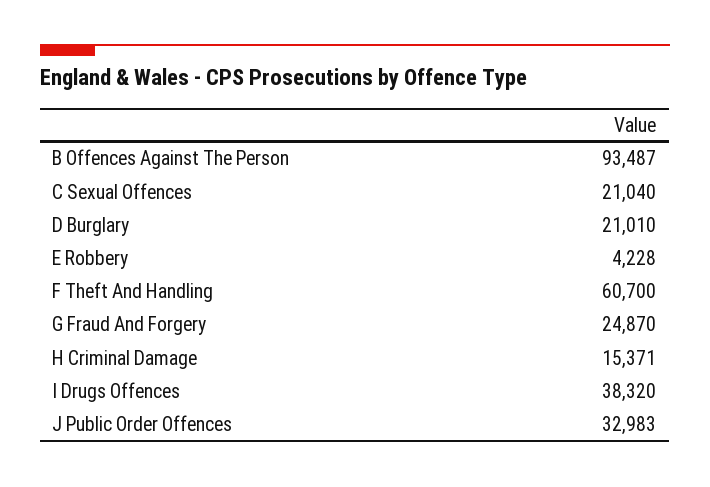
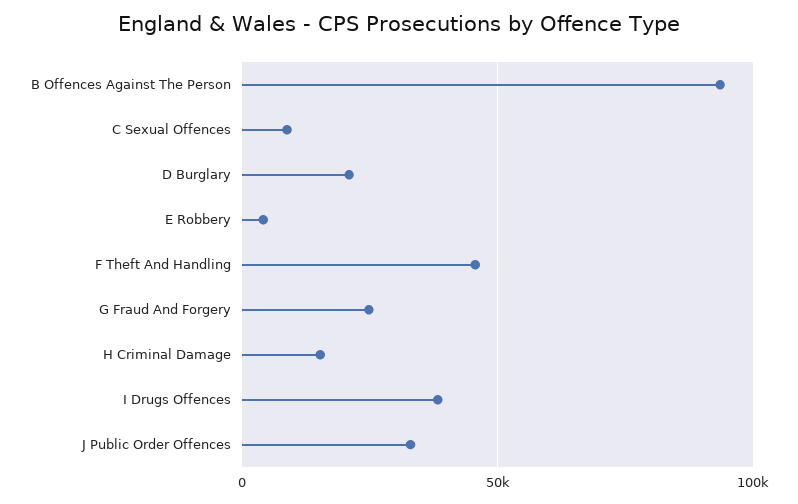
C Sexual Offences: 21040 -> 10000
F Theft And Handling: 60700 -> 45000

